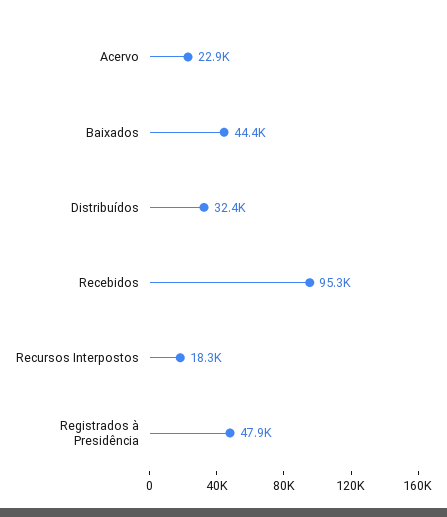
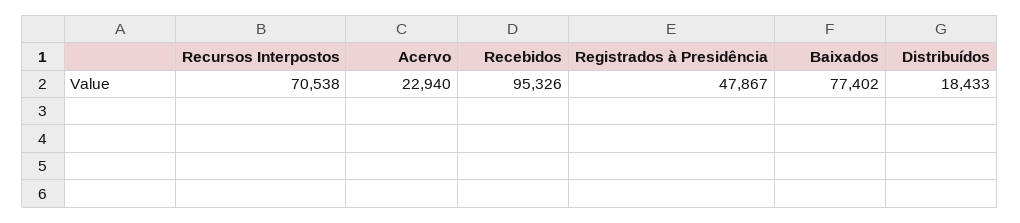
Baixados: 44400 -> 77402
Distribuídos: 32400 -> 18433
Recursos Interpostos: 18300 -> 70538

